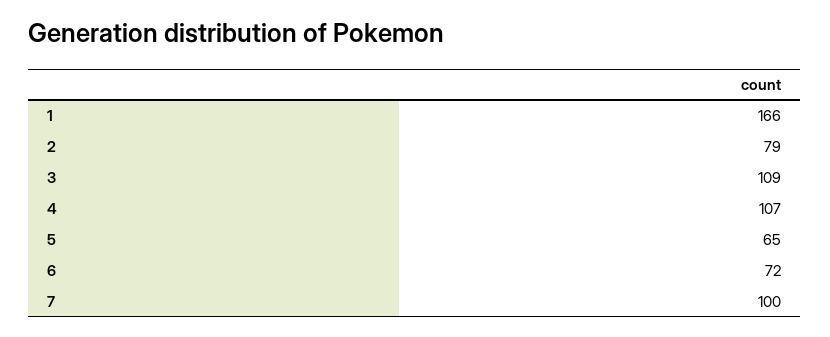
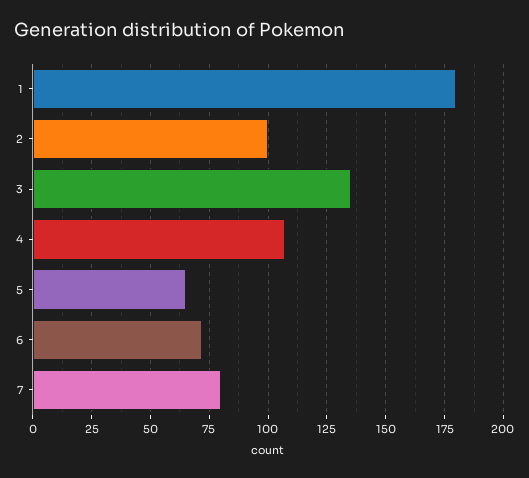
1: 166 -> 180
2: 79 -> 100
3: 109 -> 135
7: 100 -> 80

